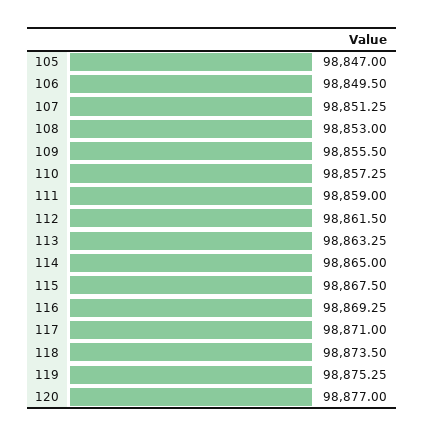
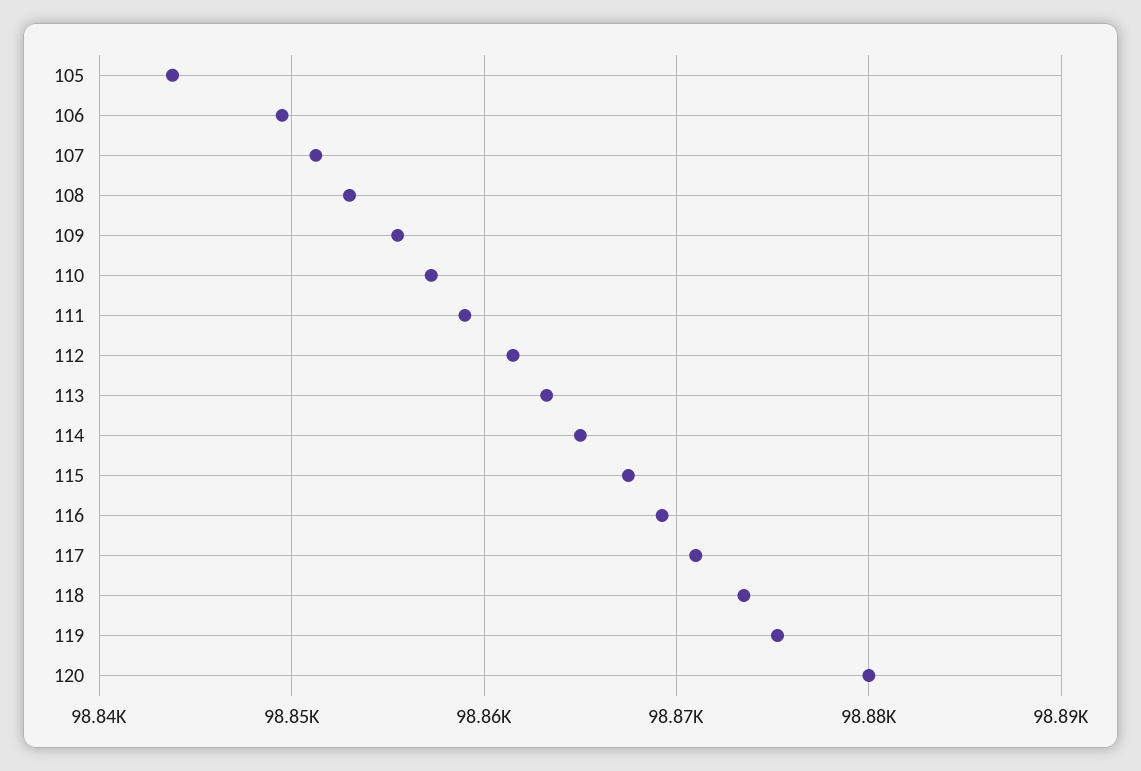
105: 98847 -> 98844
120: 98877 -> 98880

